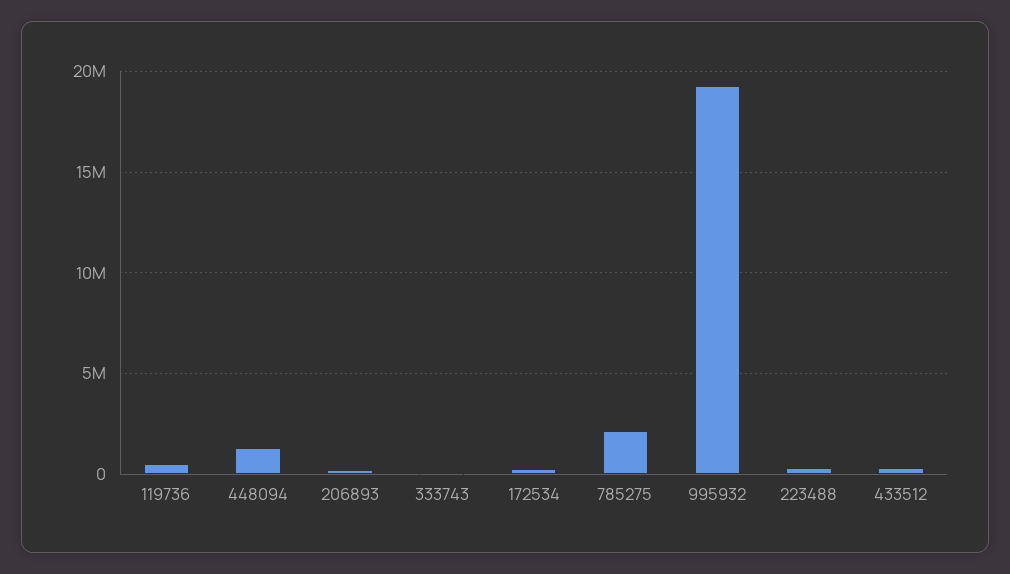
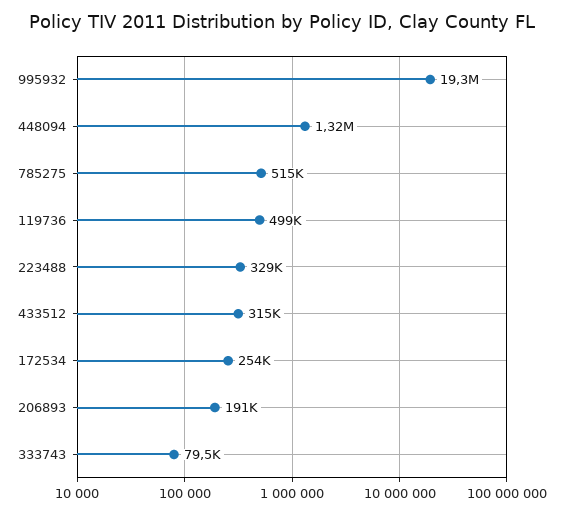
785275: 2000000 -> 515000

